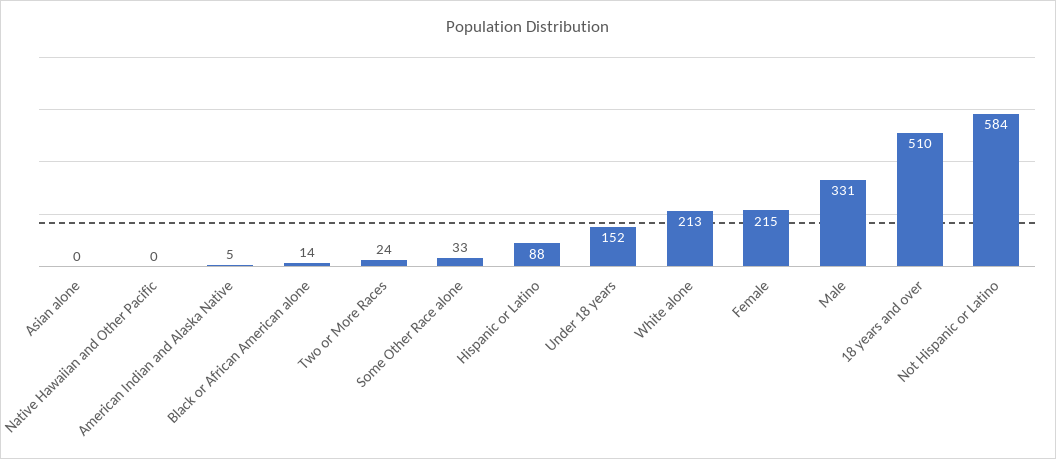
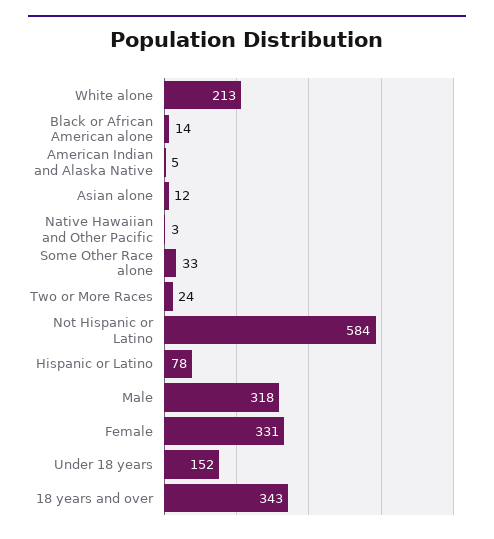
Asian alone: 0 -> 12
Native Hawaiian and Other Pacific: 0 -> 3
Hispanic or Latino: 88 -> 78
Female: 215 -> 331
Male: 331 -> 318
18 years and over: 510 -> 343

